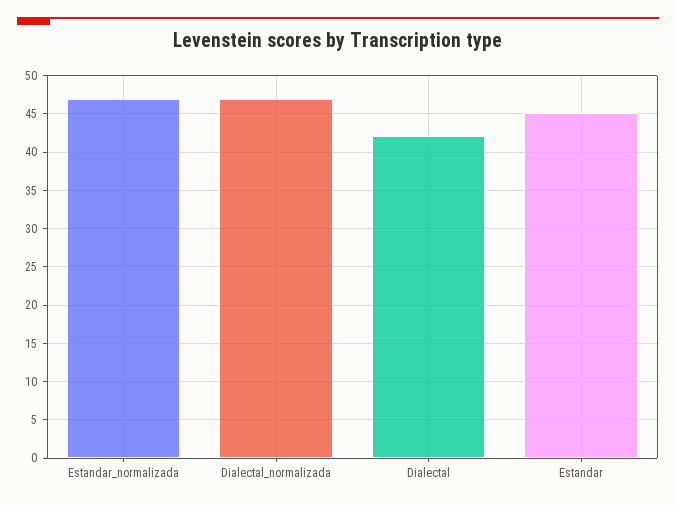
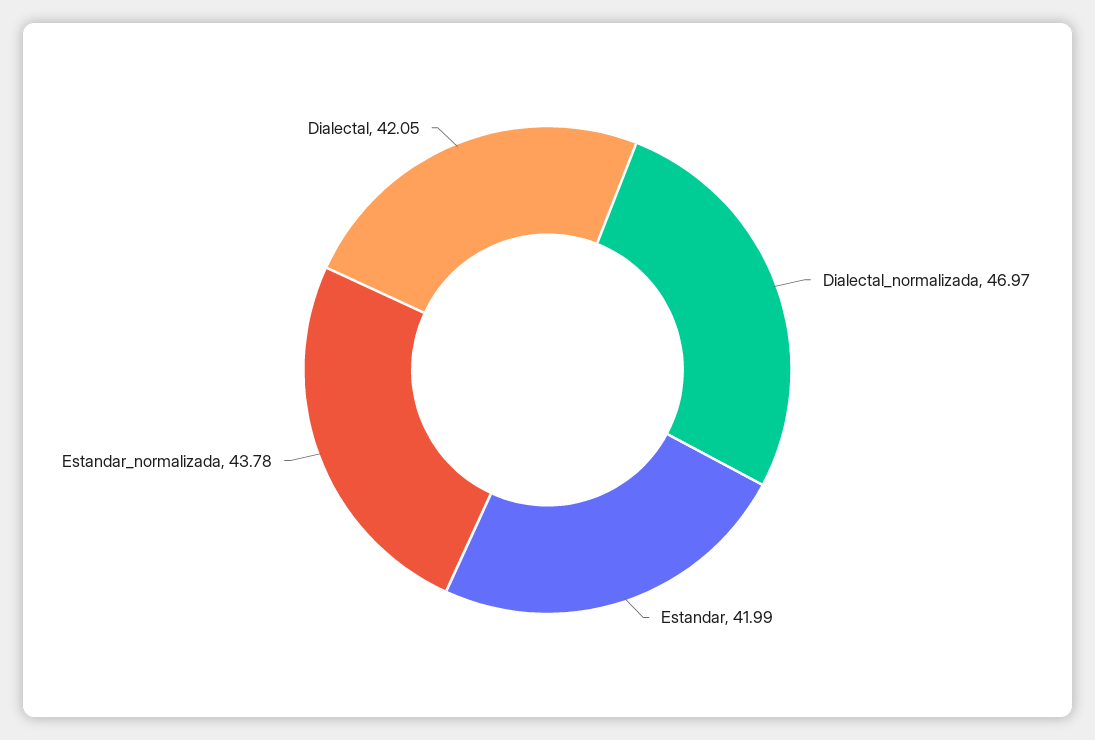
Estandar_normalizada: 47 -> 43.78
Estandar: 45 -> 41.99

